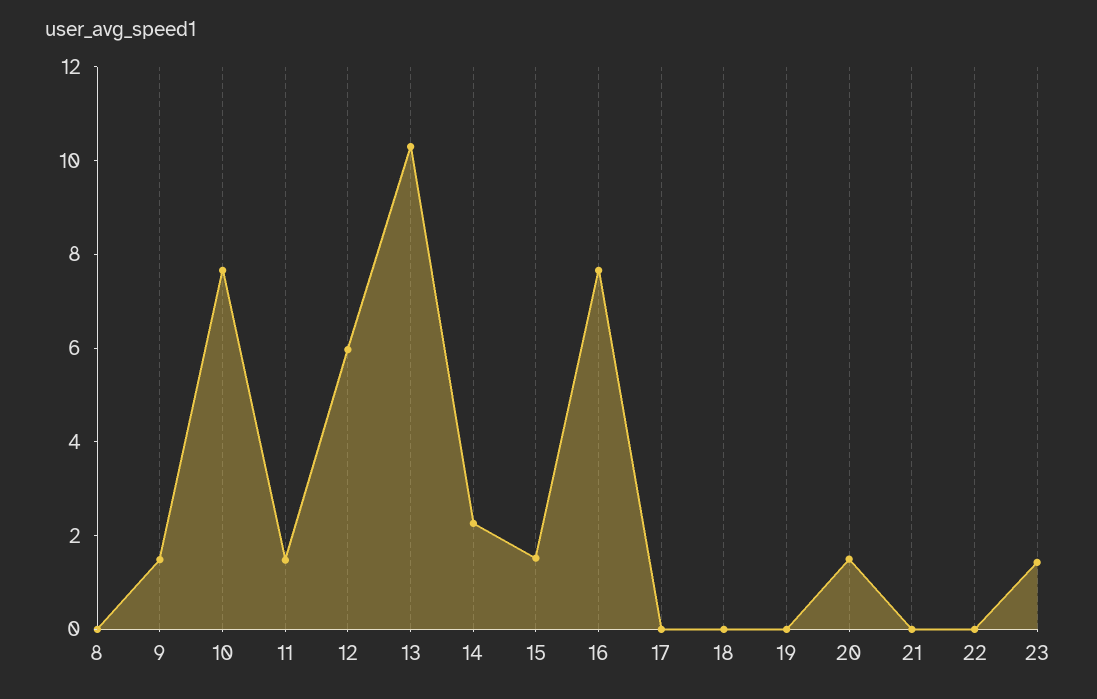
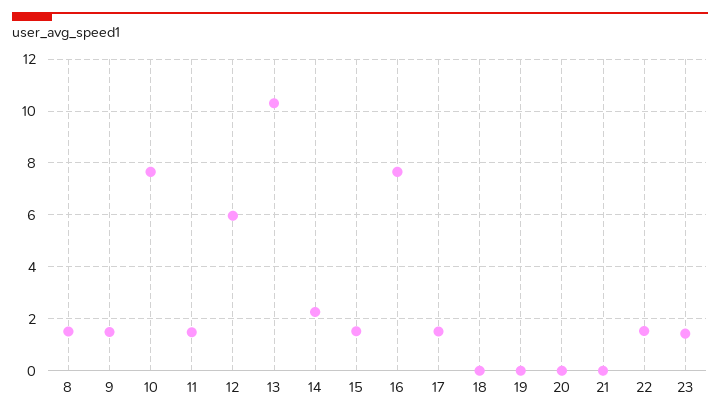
8: 0 -> 1.5
17: 0 -> 1.5
20: 1.5 -> 0
22: 0 -> 1.5

